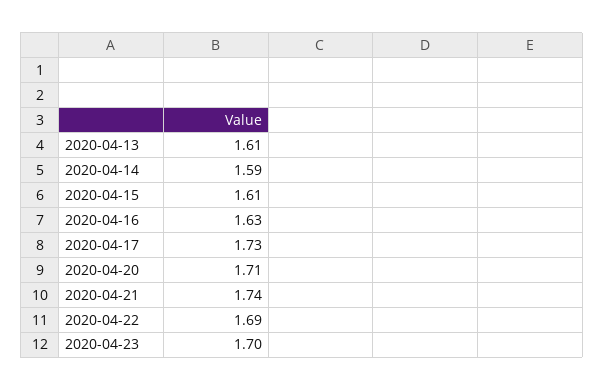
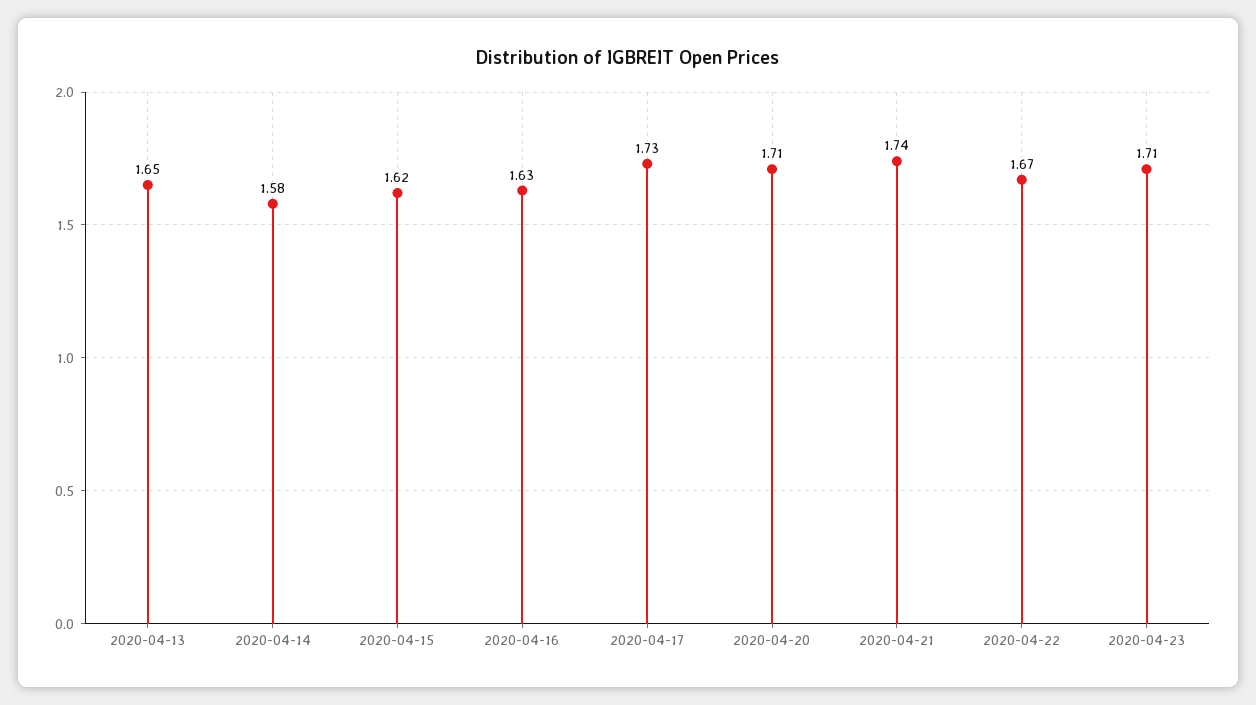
2020-04-13: 1.61 -> 1.65
2020-04-14: 1.59 -> 1.58
2020-04-15: 1.61 -> 1.62
2020-04-22: 1.69 -> 1.67
2020-04-23: 1.7 -> 1.71

